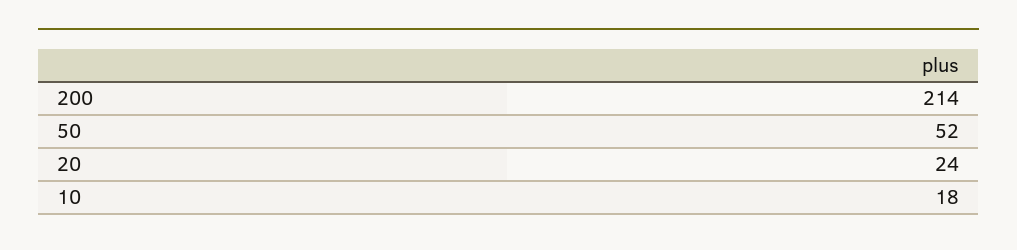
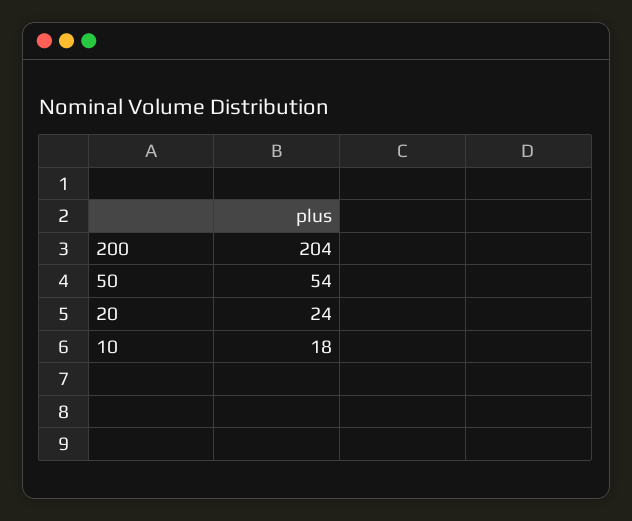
200: 214 -> 204
50: 52 -> 54

